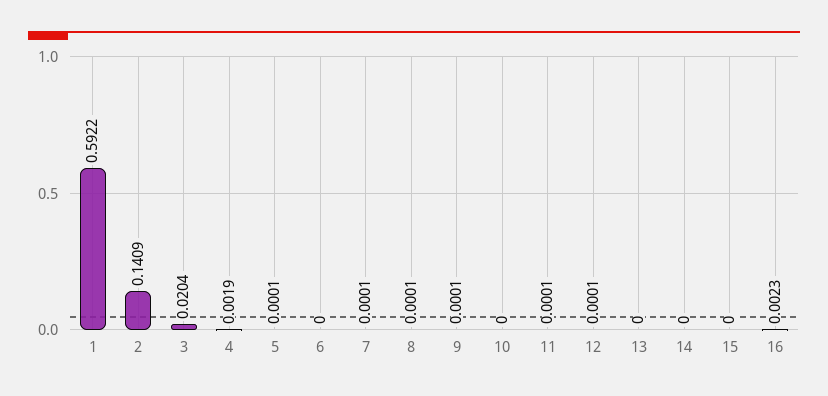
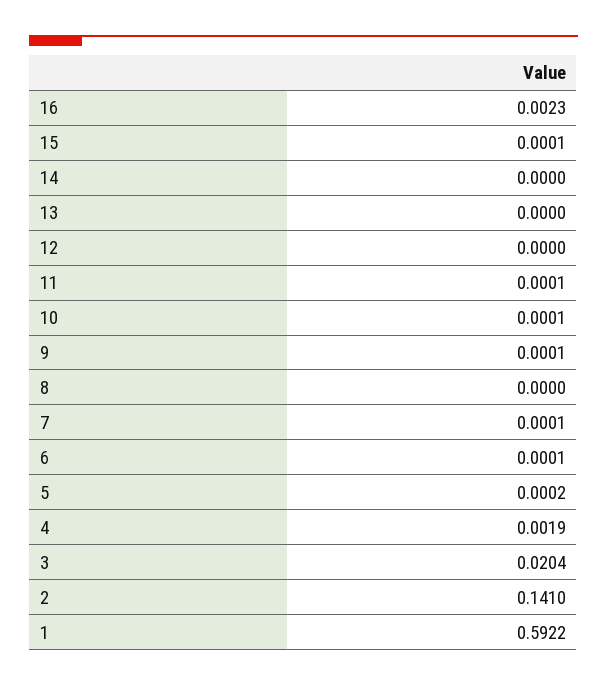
2: 0.1409 -> 0.141
5: 0.0001 -> 0.0002
6: 0 -> 0.0001
8: 0.0001 -> 0
10: 0 -> 0.0001
12: 0.0001 -> 0
15: 0 -> 0.0001

